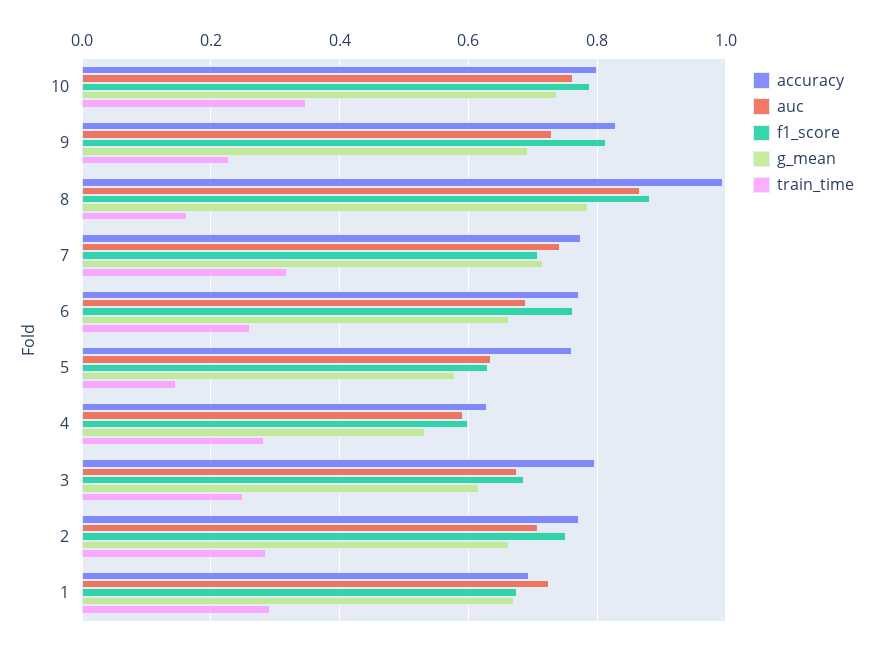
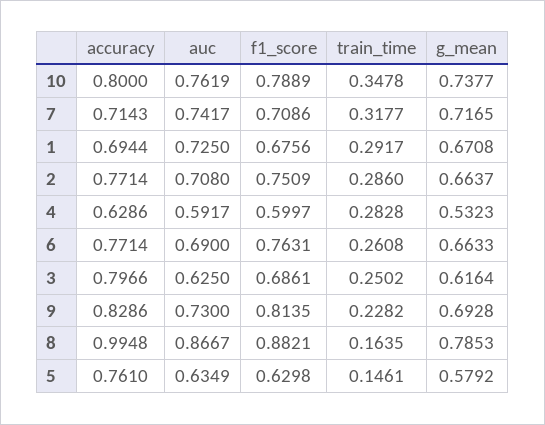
accuracy, 7: 0.78 -> 0.7143
auc, 3: 0.68 -> 0.625

